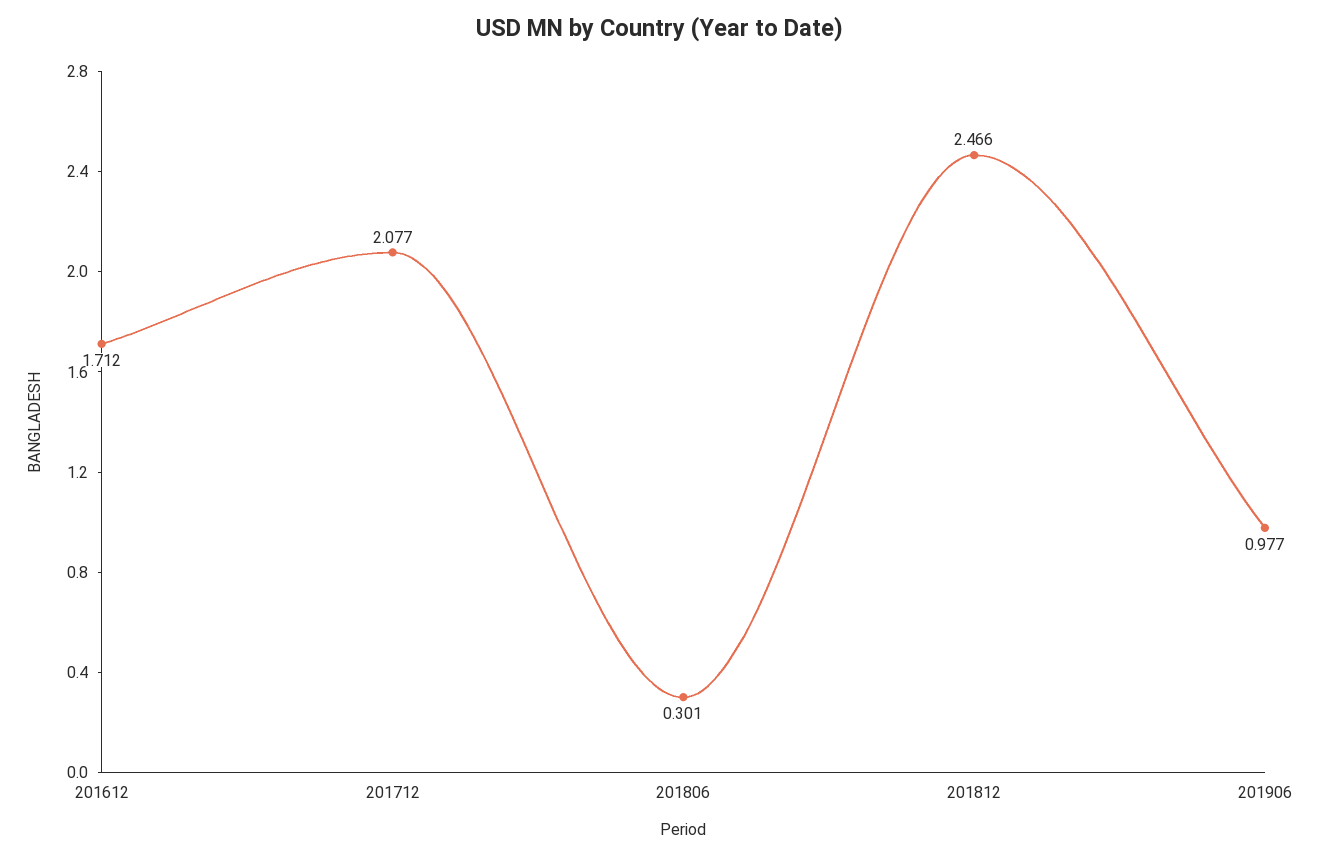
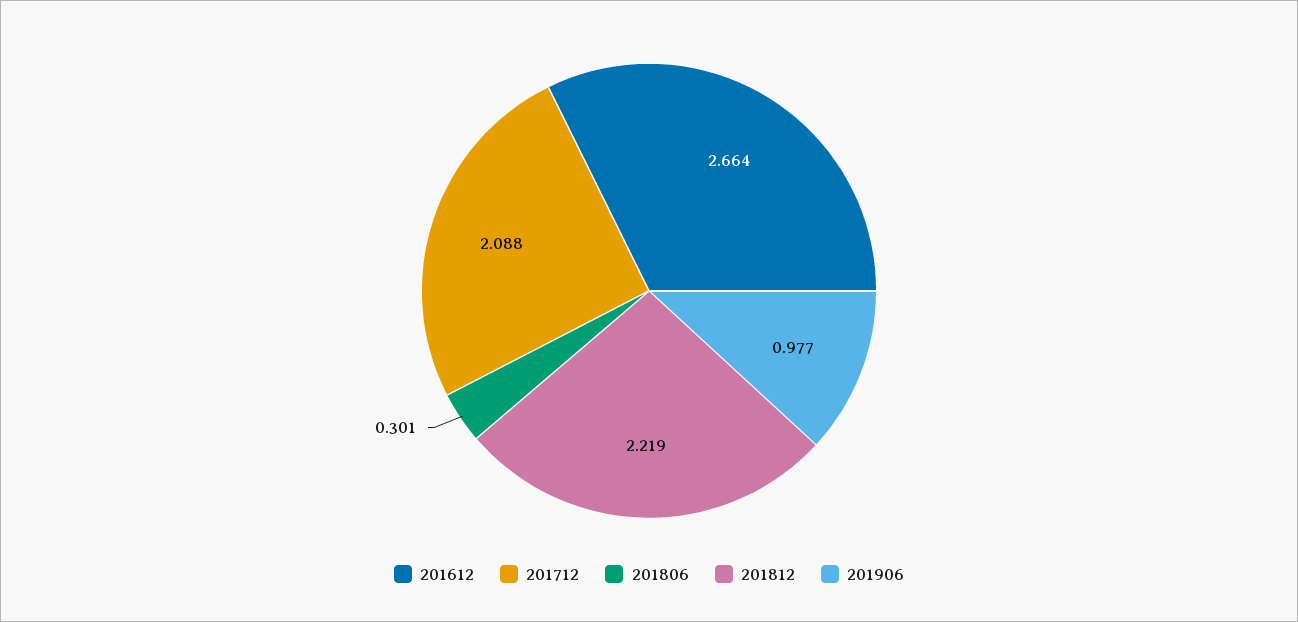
201612: 1.712 -> 2.664
201712: 2.077 -> 2.088
201812: 2.466 -> 2.219

